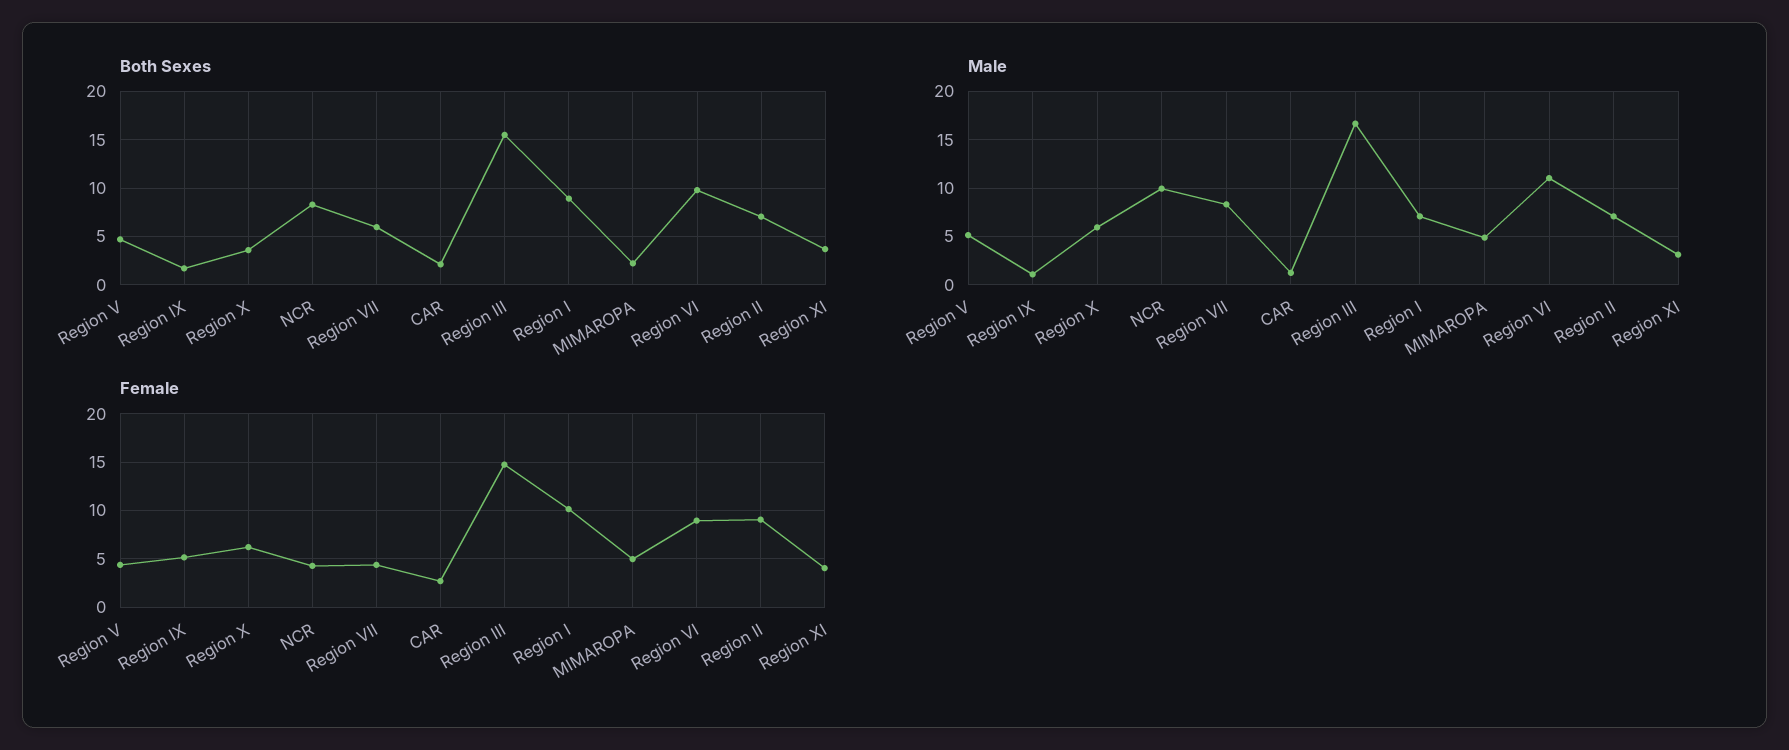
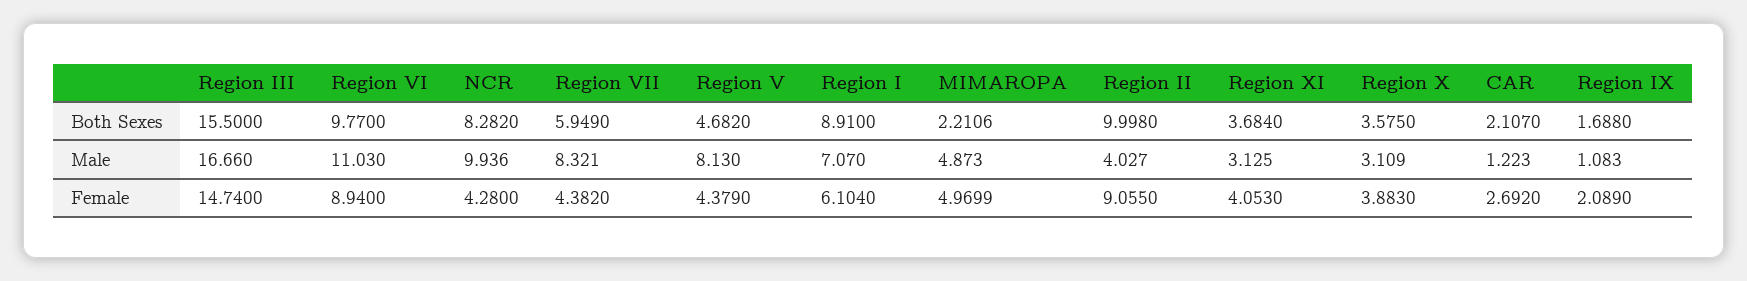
Both Sexes, Region II: 7 -> 9.998
Male, Region V: 5 -> 8.13
Male, Region X: 6 -> 3.109
Male, Region II: 7 -> 4.027
Female, Region IX: 5 -> 2.089
Female, Region X: 6 -> 3.883
Female, Region I: 10 -> 6.104

